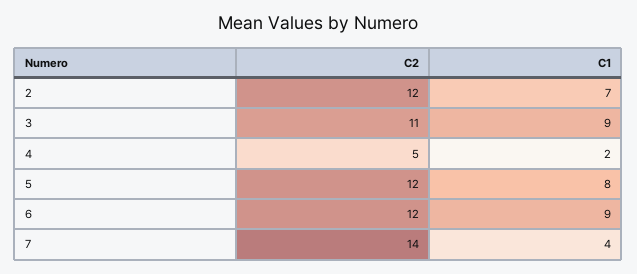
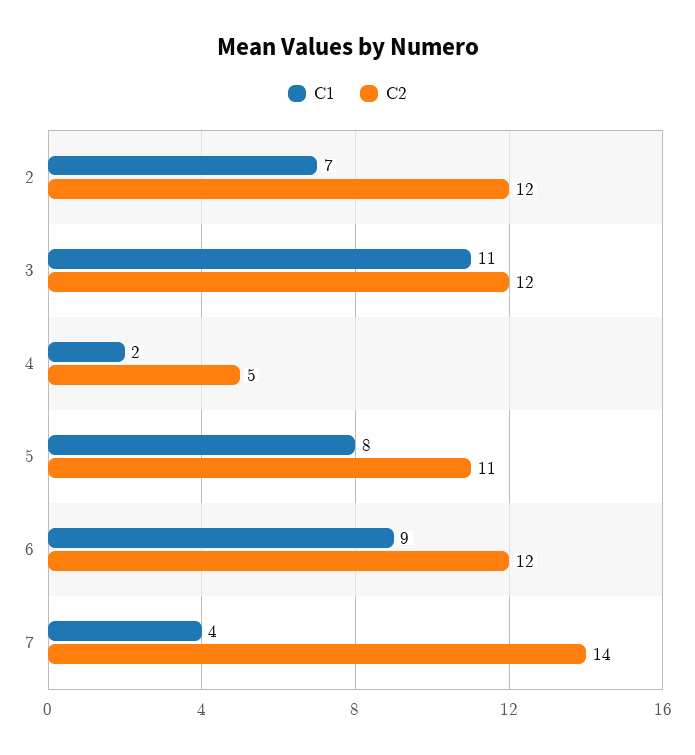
C2, 3: 11 -> 12
C1, 3: 9 -> 11
C2, 5: 12 -> 11

